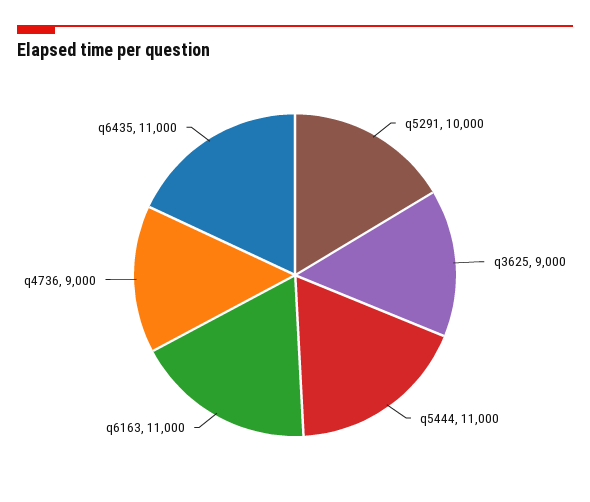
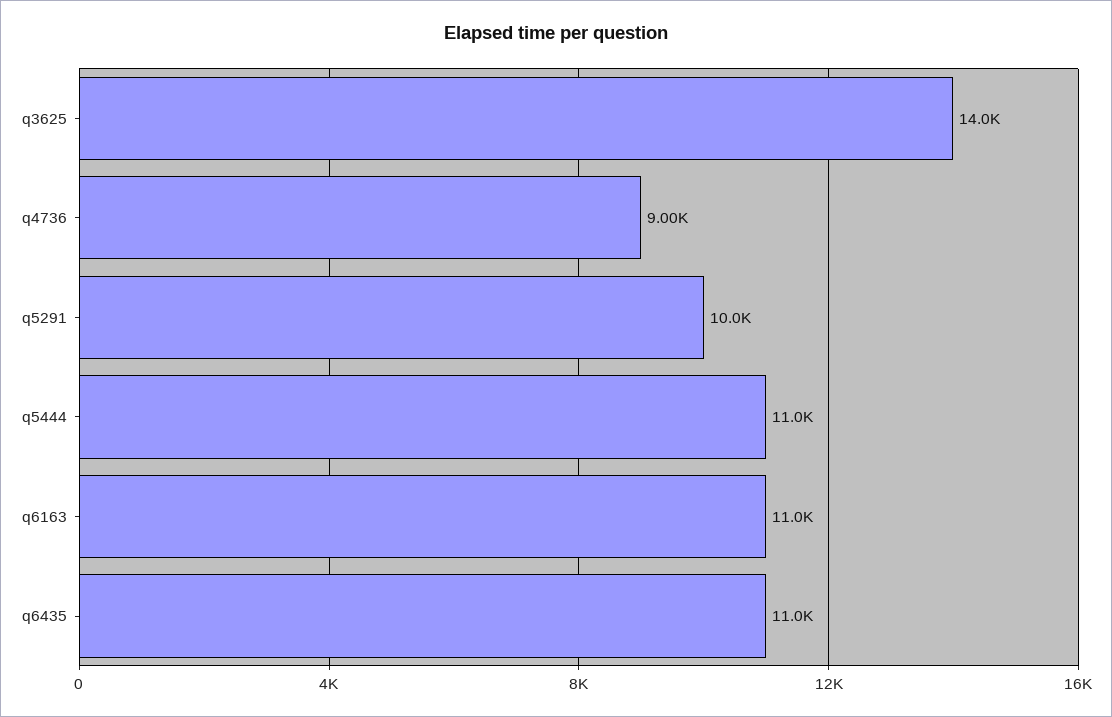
q3625: 9000 -> 14000

